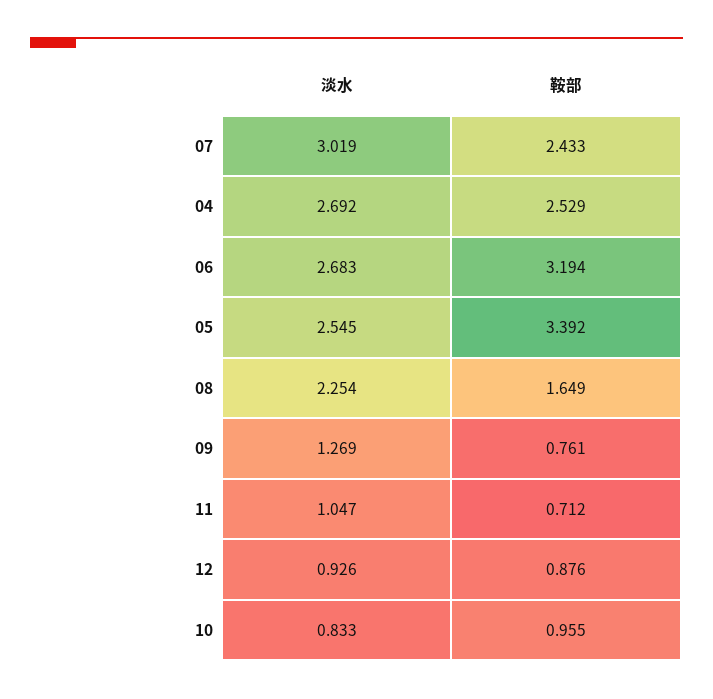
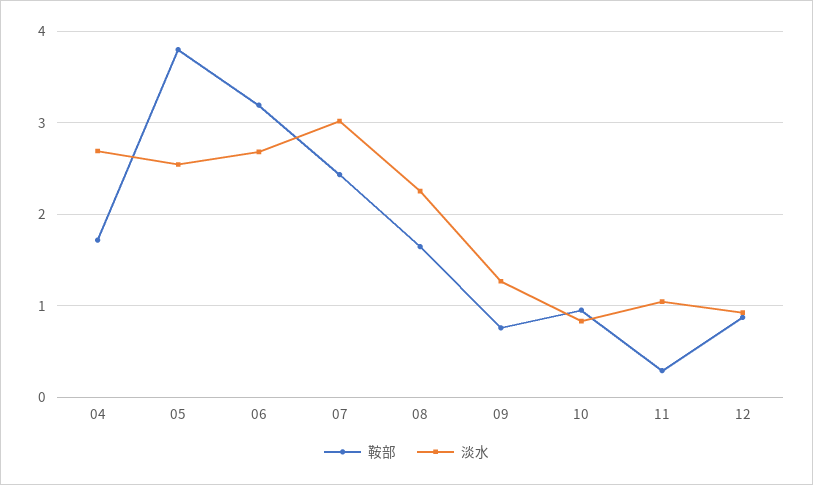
鞍部, 04: 2.529 -> 1.7
鞍部, 05: 3.392 -> 3.8
鞍部, 11: 0.712 -> 0.3

